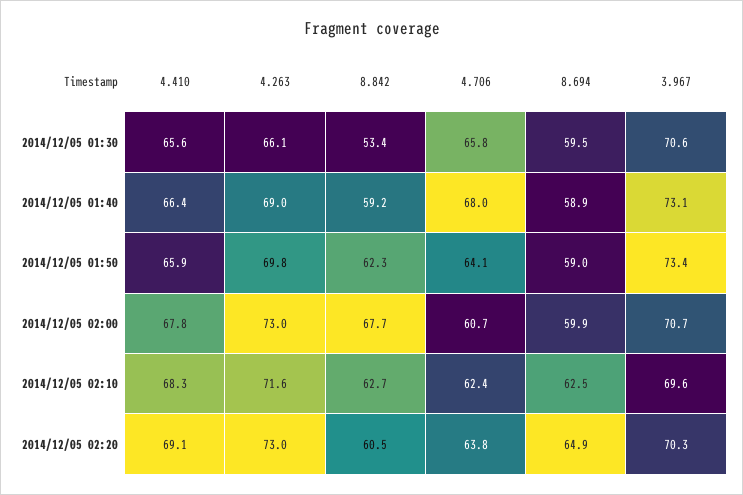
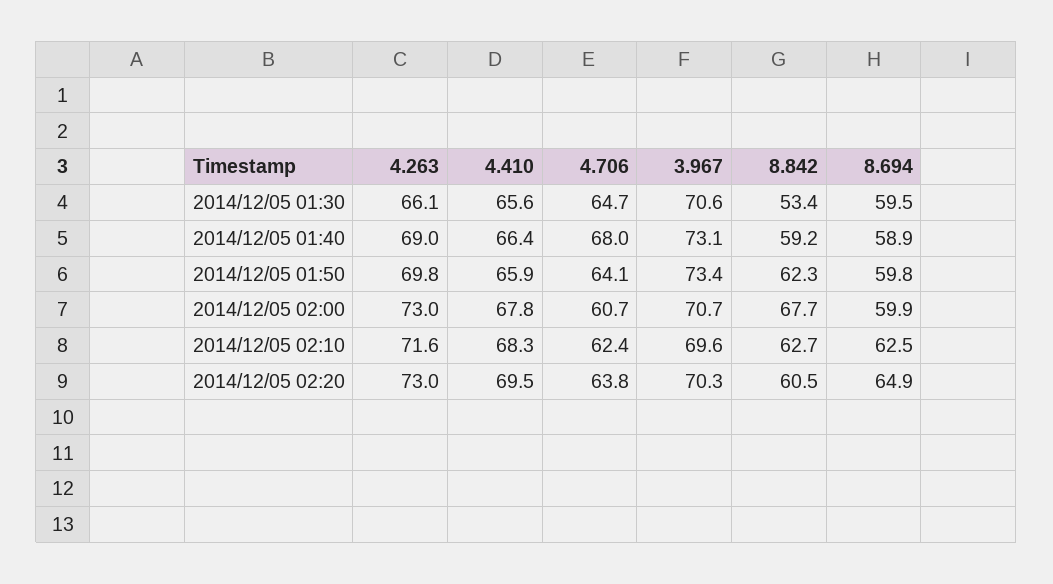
4.706, 2014/12/05 01:30: 65.8 -> 64.7
8.694, 2014/12/05 01:50: 59 -> 59.8
4.410, 2014/12/05 02:20: 69.1 -> 69.5

